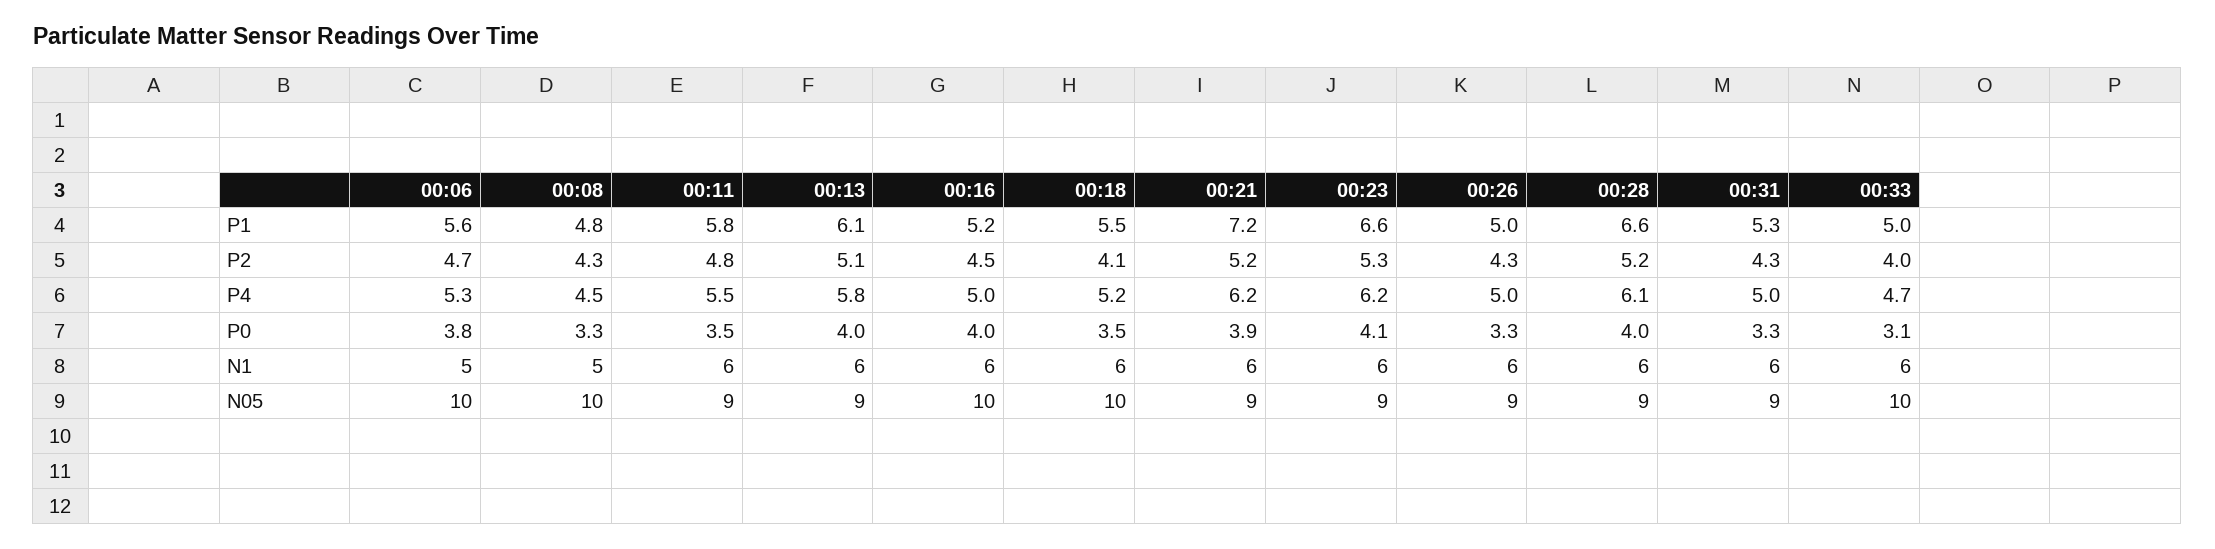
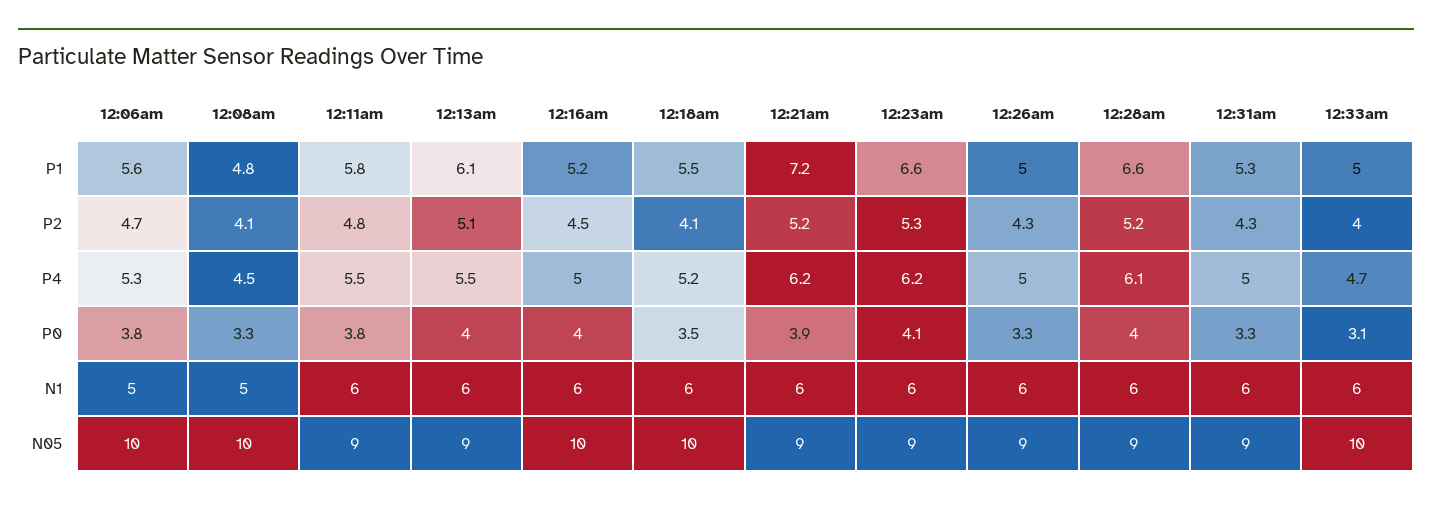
00:08, P2: 4.3 -> 4.1
00:13, P4: 5.8 -> 5.5
00:11, P0: 3.5 -> 3.8

